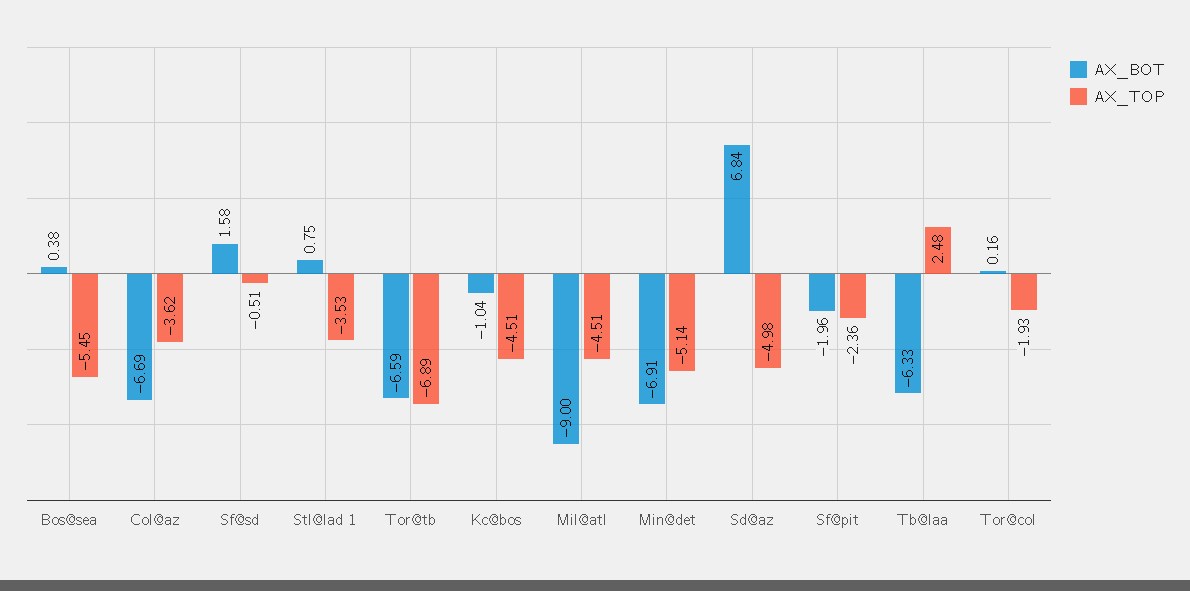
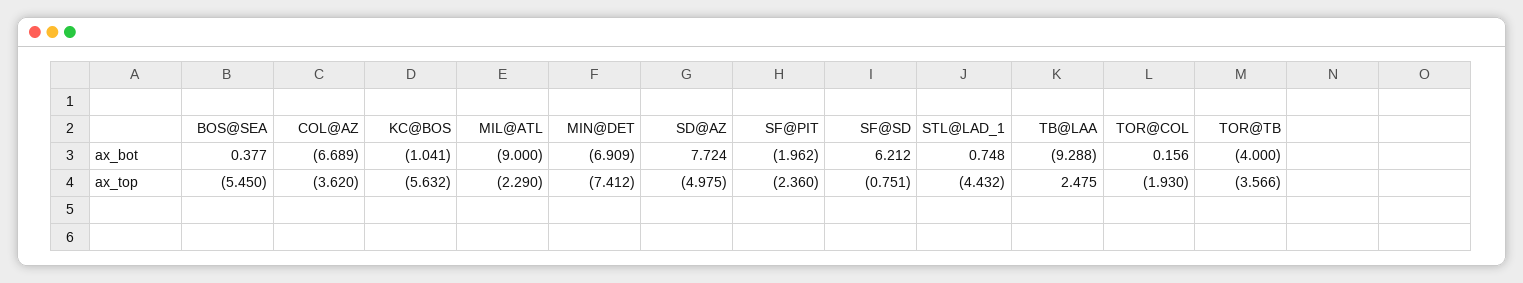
AX_BOT, Sf@sd: 1.58 -> 6.212
AX_TOP, Sf@sd: -0.51 -> -0.751
AX_TOP, Stl@lad 1: -3.53 -> -4.432
AX_BOT, Tor@tb: -6.59 -> -4
AX_TOP, Tor@tb: -6.89 -> -3.566
AX_TOP, Kc@bos: -4.51 -> -5.632
AX_TOP, Mil@atl: -4.51 -> -2.29
AX_TOP, Min@det: -5.14 -> -7.412
AX_BOT, Sd@az: 6.84 -> 7.724
AX_BOT, Tb@laa: -6.33 -> -9.288

